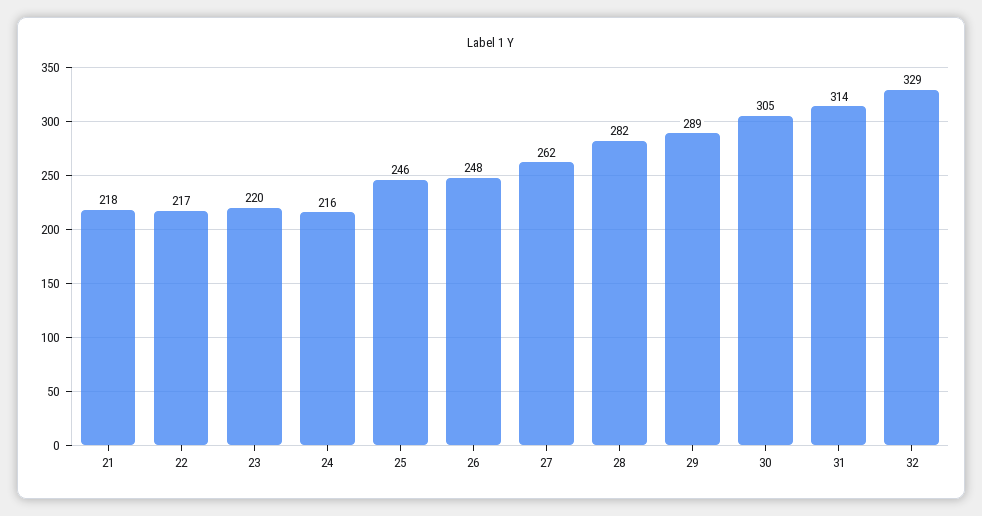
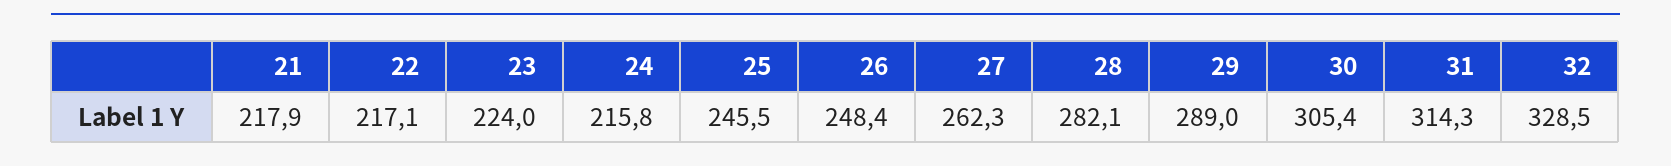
23: 220 -> 224

